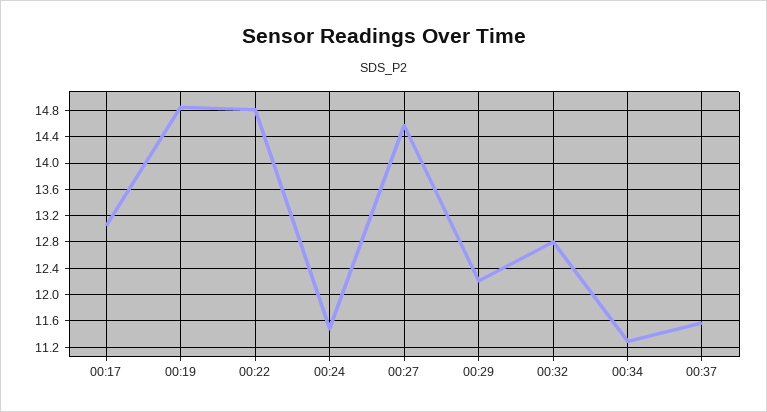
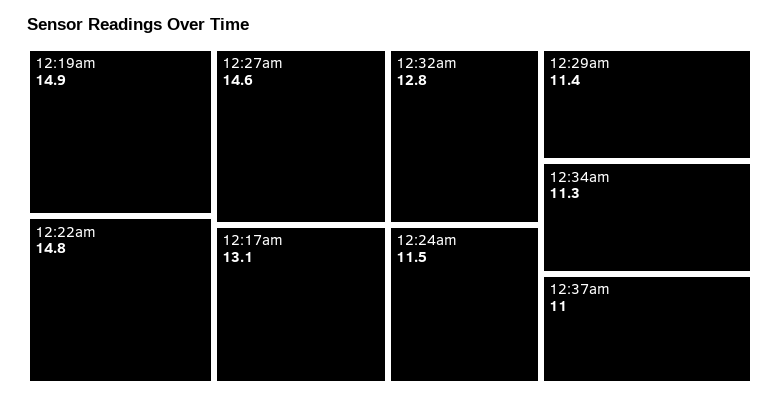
00:29: 12.2 -> 11.4
00:37: 11.6 -> 11

